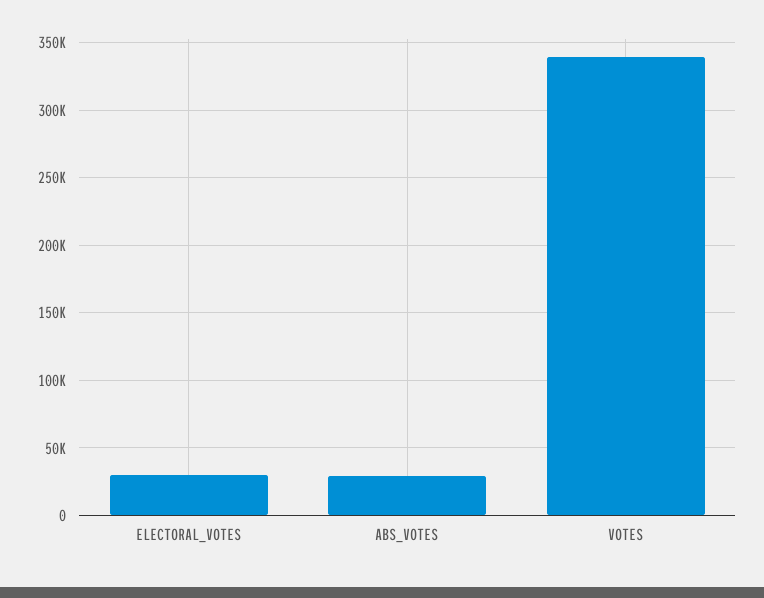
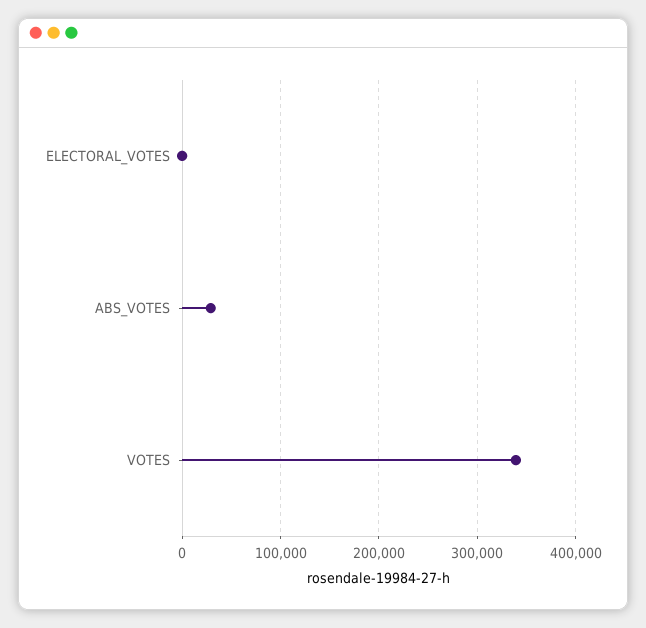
ELECTORAL_VOTES: 30000 -> 0

